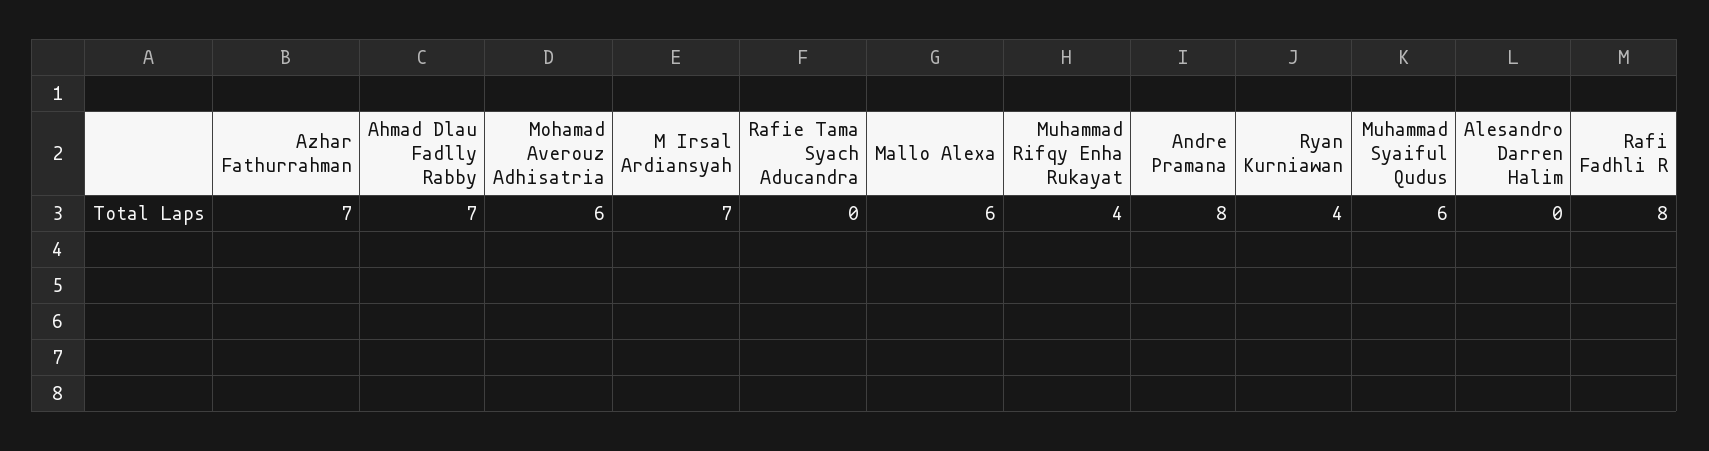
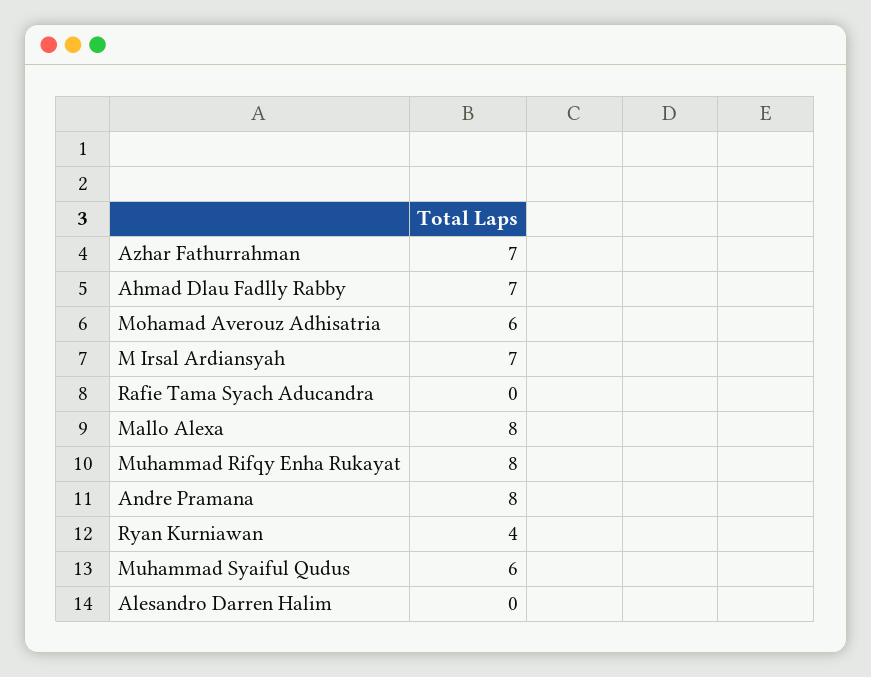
Mallo Alexa: 6 -> 8
Muhammad Rifqy Enha Rukayat: 4 -> 8
Rafi Fadhli R: 8 -> none

